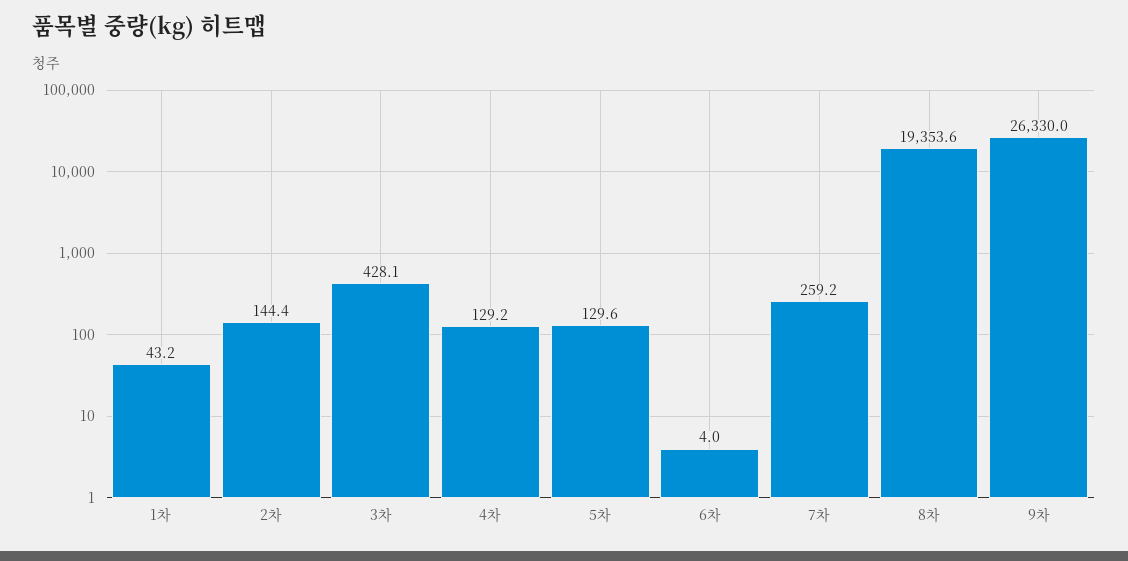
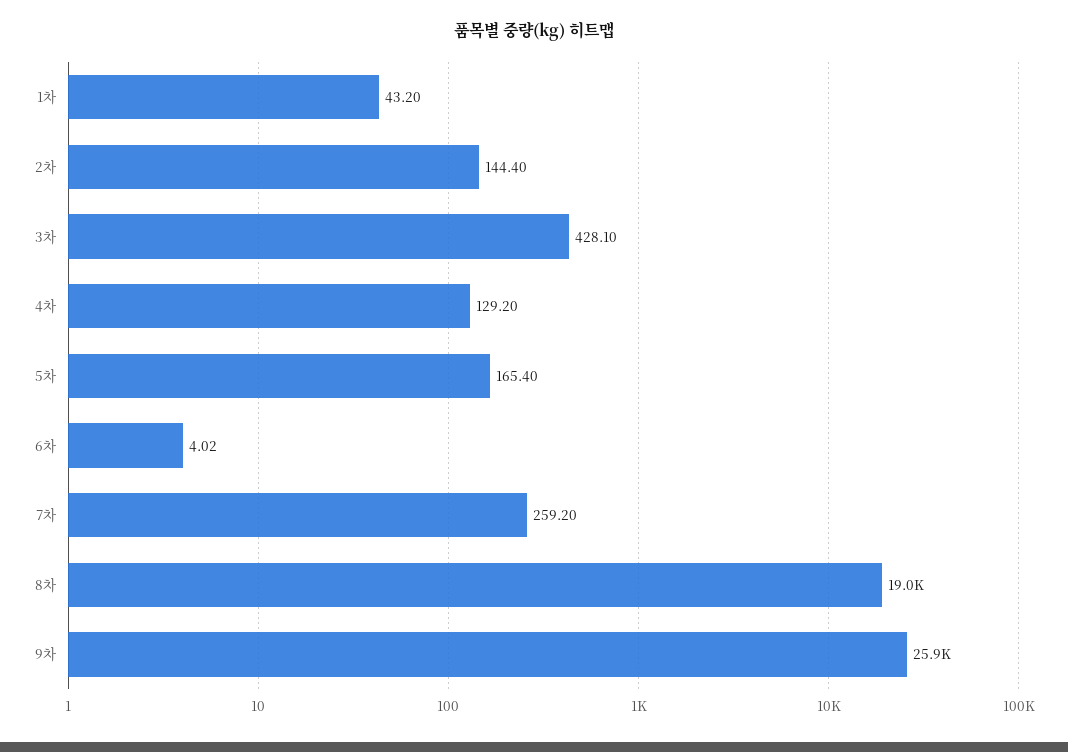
5차: 129.6 -> 165.4
8차: 19353.6 -> 19000
9차: 26330 -> 25900

